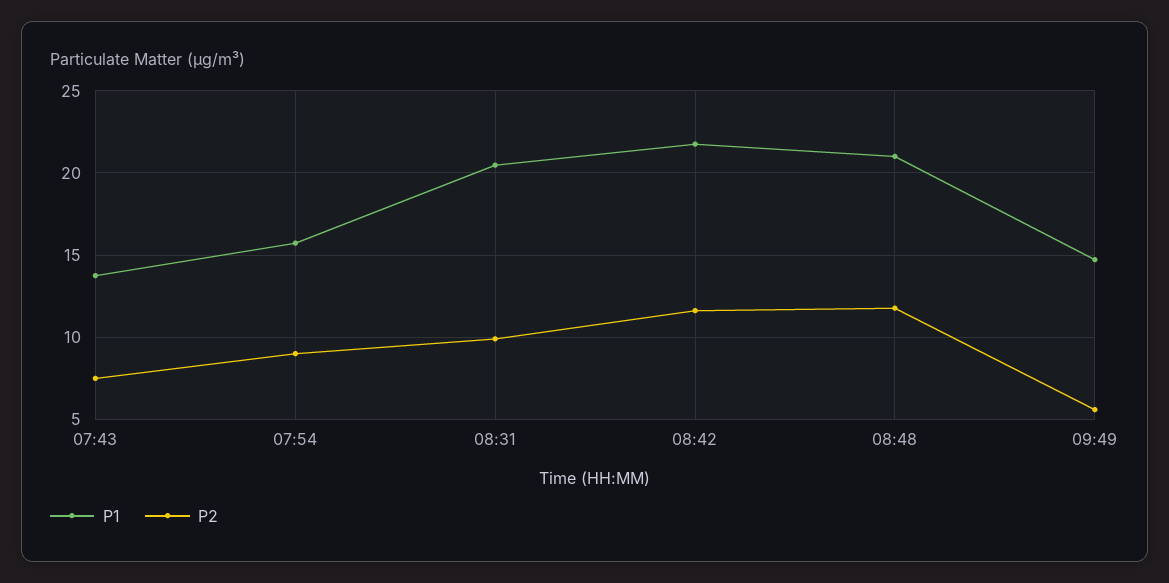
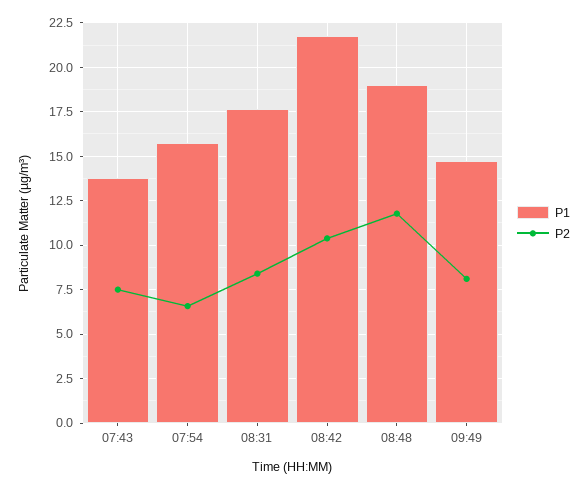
P2, 07:54: 9 -> 6.5
P1, 08:31: 20.5 -> 17.5
P2, 08:31: 10 -> 8.5
P2, 08:42: 11.5 -> 10.5
P1, 08:48: 21 -> 19
P2, 09:49: 5.5 -> 8

